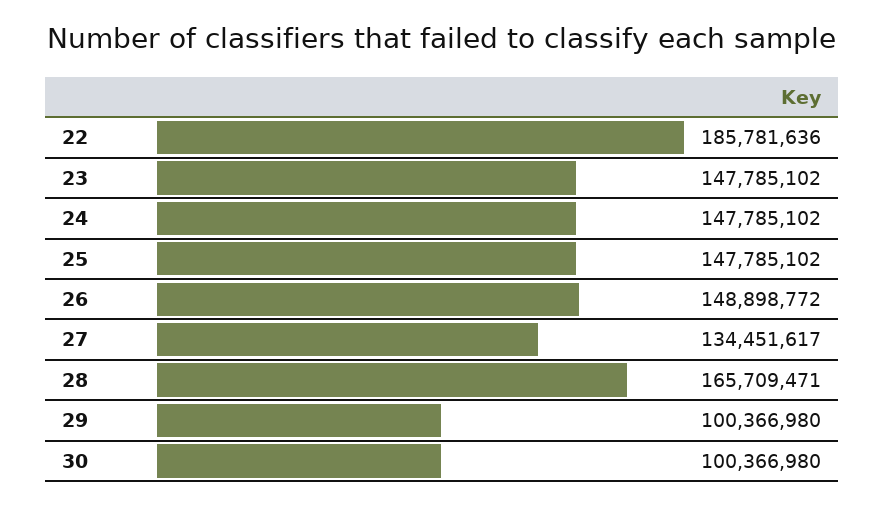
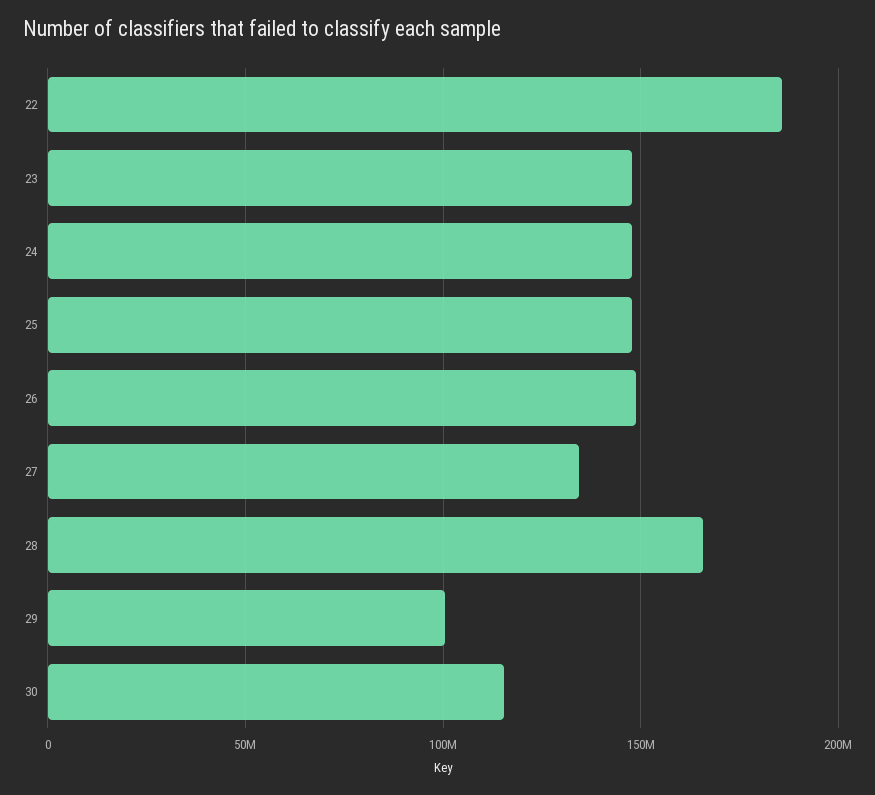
30: 100366980 -> 115000000

